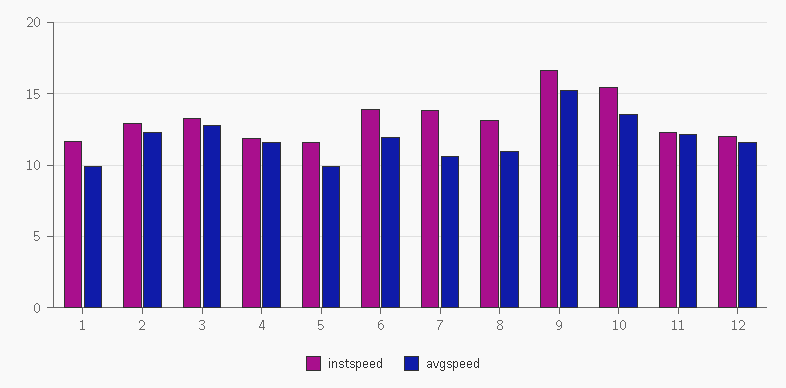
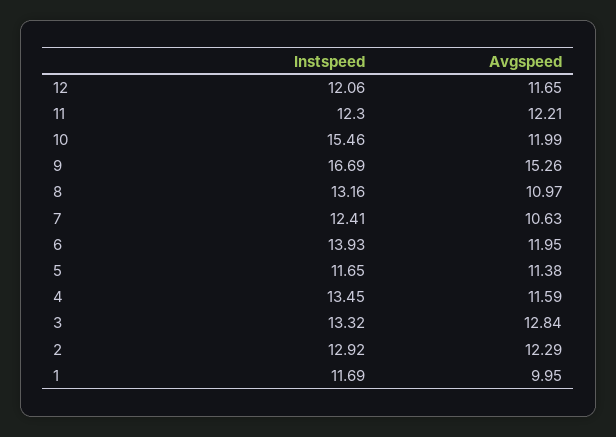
instspeed, 4: 12 -> 13.45
avgspeed, 5: 10 -> 11.38
instspeed, 7: 14 -> 12.41
avgspeed, 10: 13.5 -> 11.99

